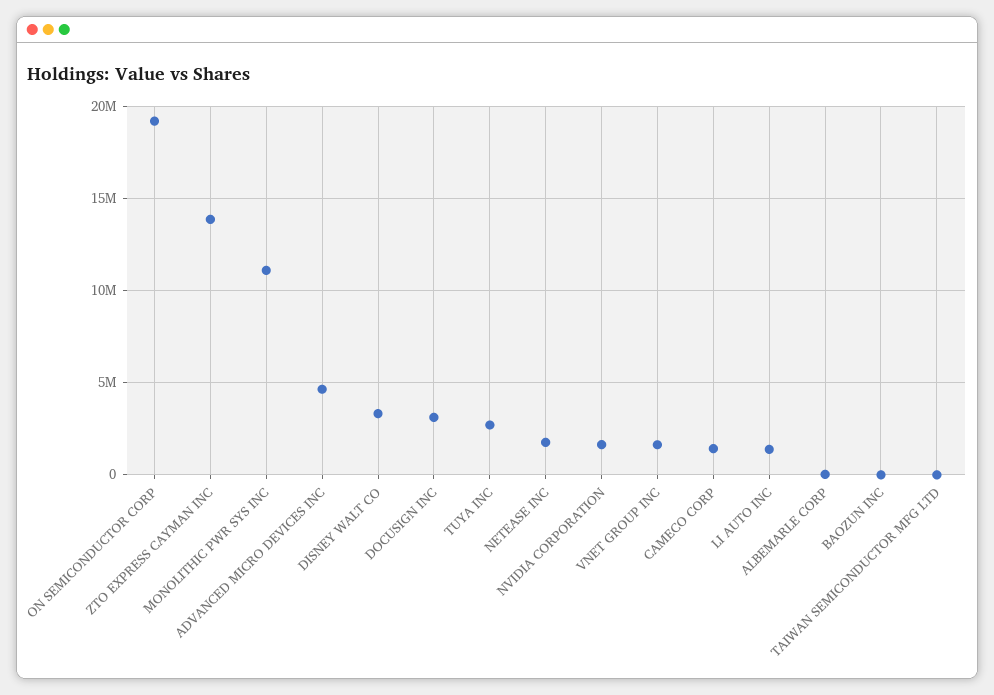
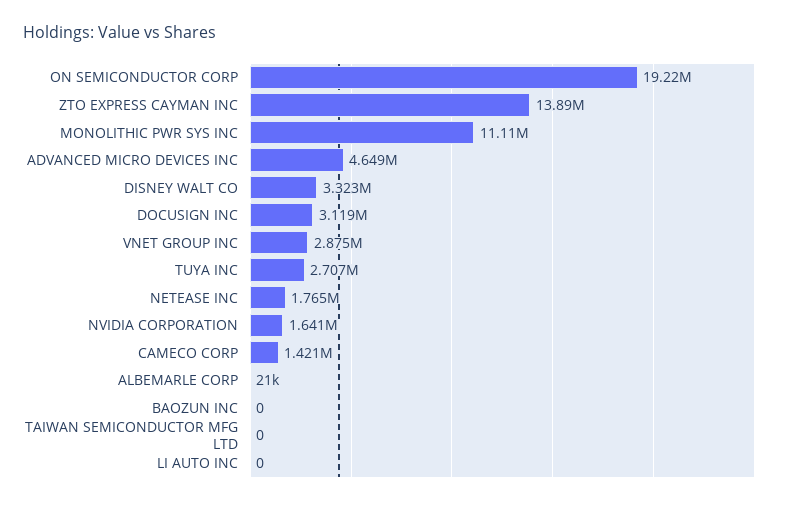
VNET GROUP INC: 1500000 -> 2875000
LI AUTO INC: 1500000 -> 0

